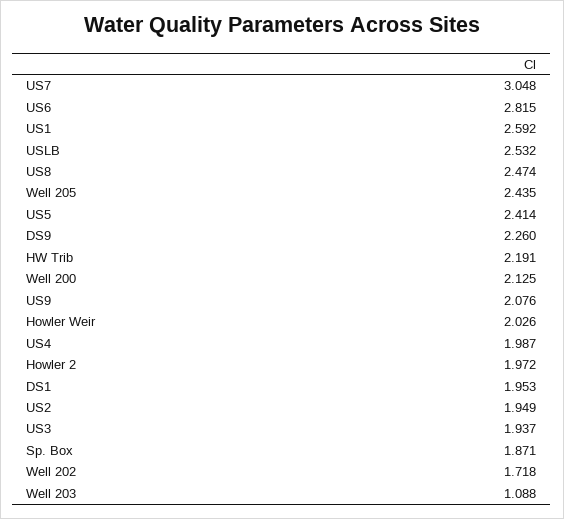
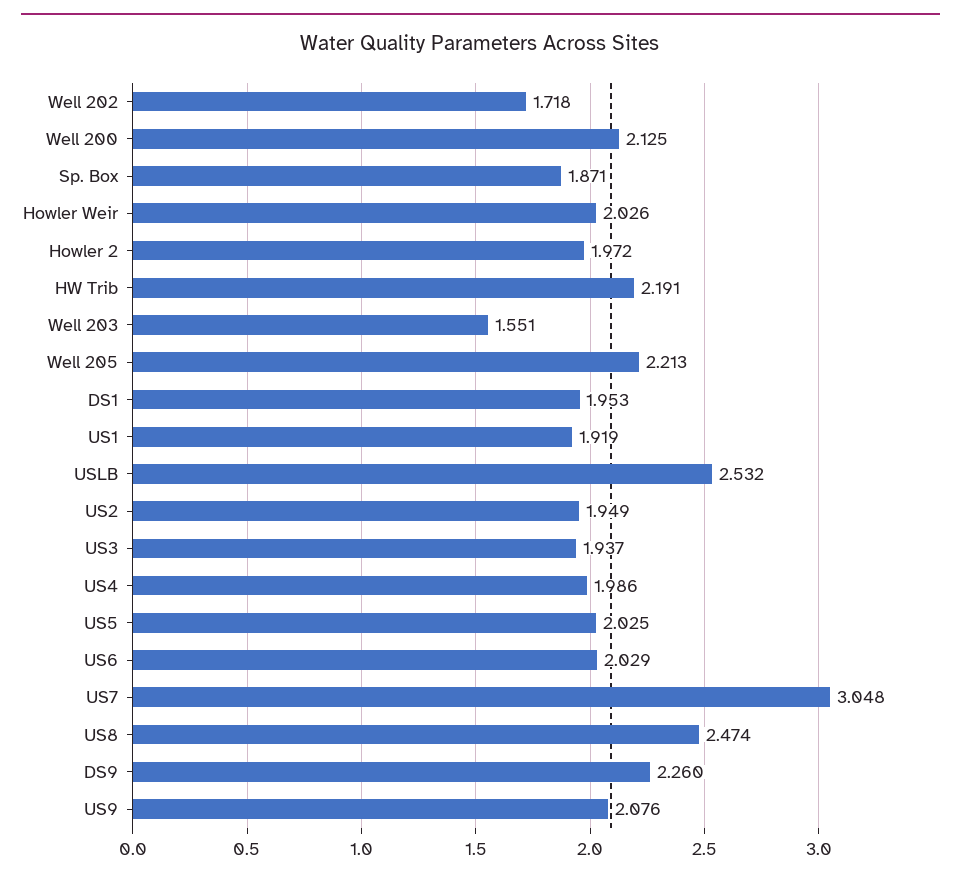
US6: 2.815 -> 2.029
US1: 2.592 -> 1.919
Well 205: 2.435 -> 2.213
US5: 2.414 -> 2.025
US4: 1.987 -> 1.986
Well 203: 1.088 -> 1.551

